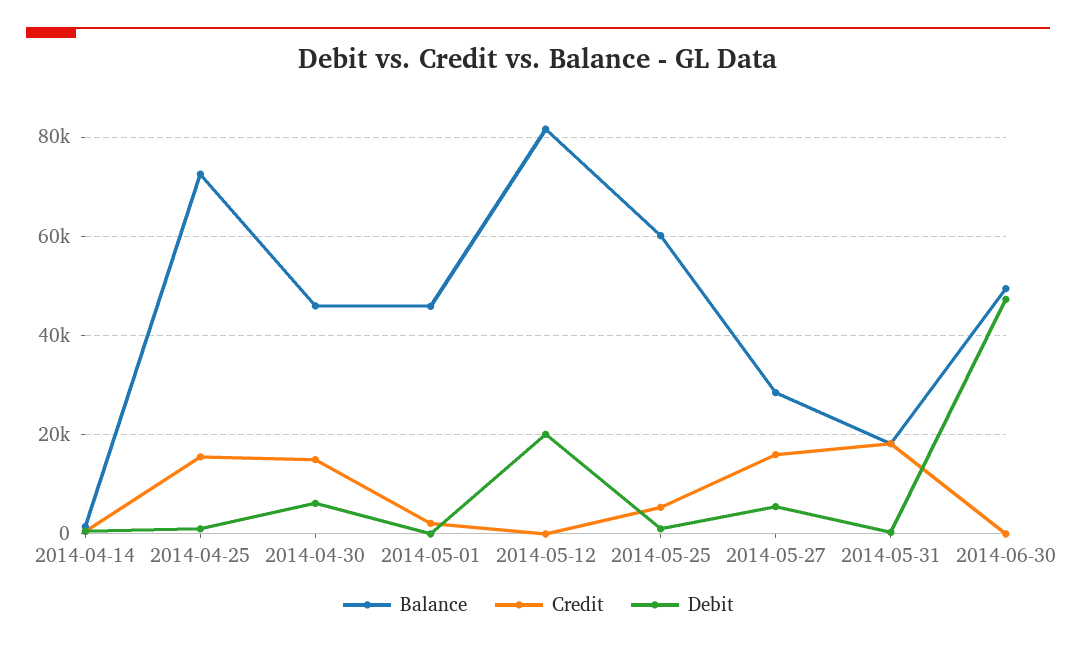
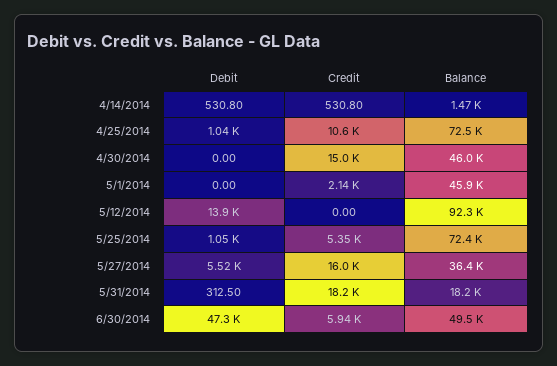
Credit, 2014-04-25: 16000 -> 10600
Debit, 2014-04-30: 6000 -> 0
Balance, 2014-05-12: 82000 -> 92300
Debit, 2014-05-12: 20000 -> 13900
Balance, 2014-05-25: 60000 -> 72400
Balance, 2014-05-27: 28000 -> 36400
Credit, 2014-06-30: 0 -> 5940

